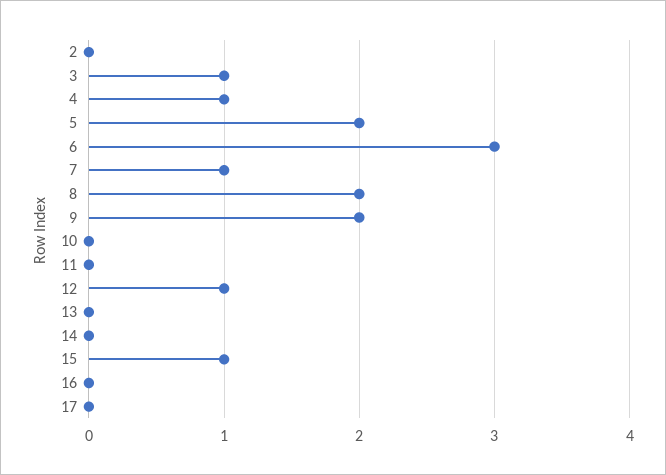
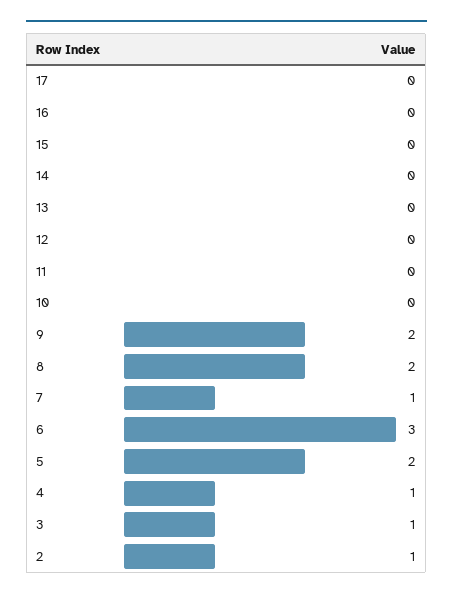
2: 0 -> 1
12: 1 -> 0
15: 1 -> 0

